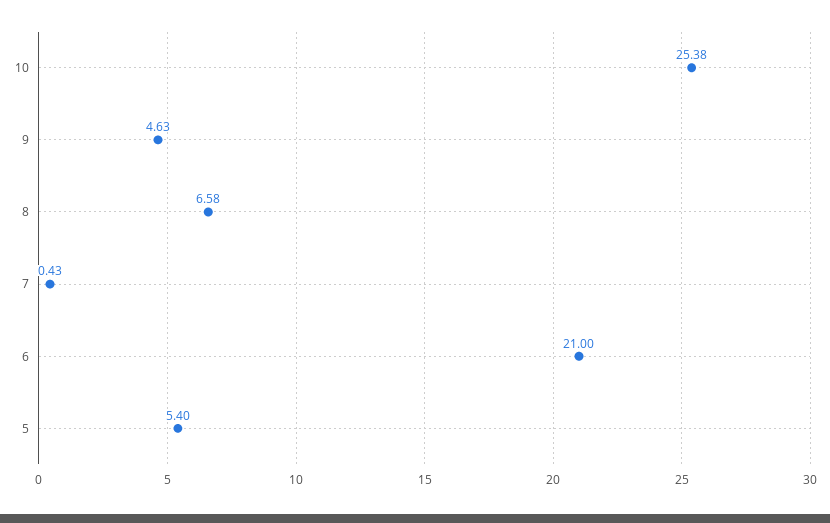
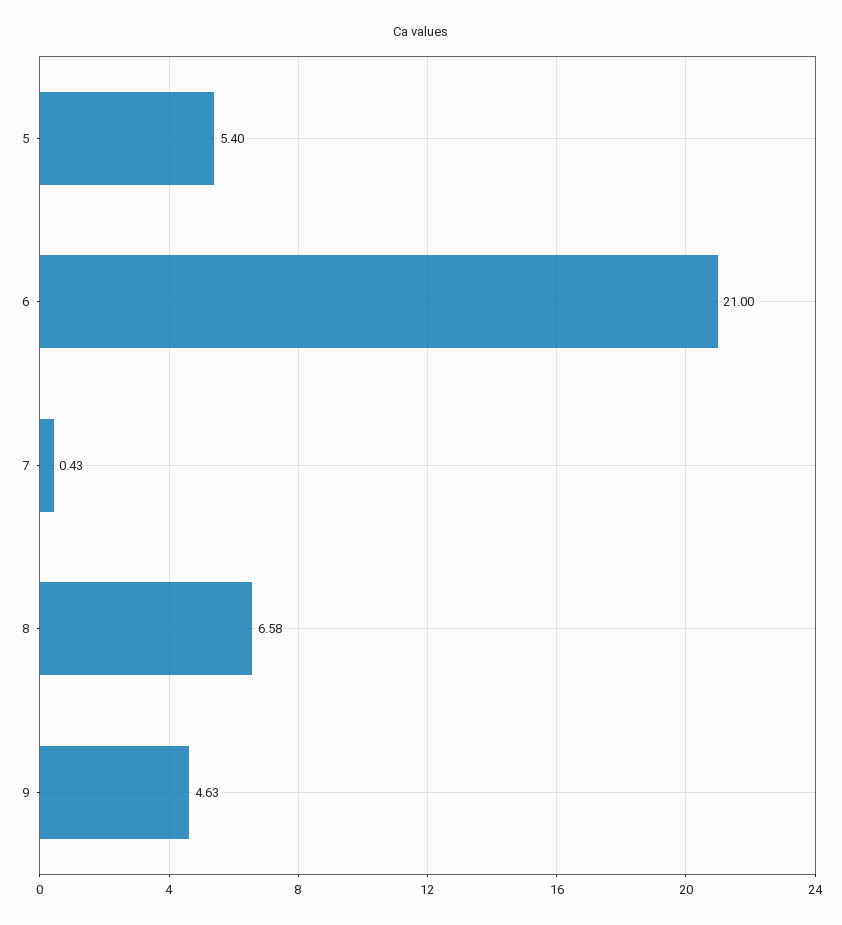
10: 25.38 -> none

